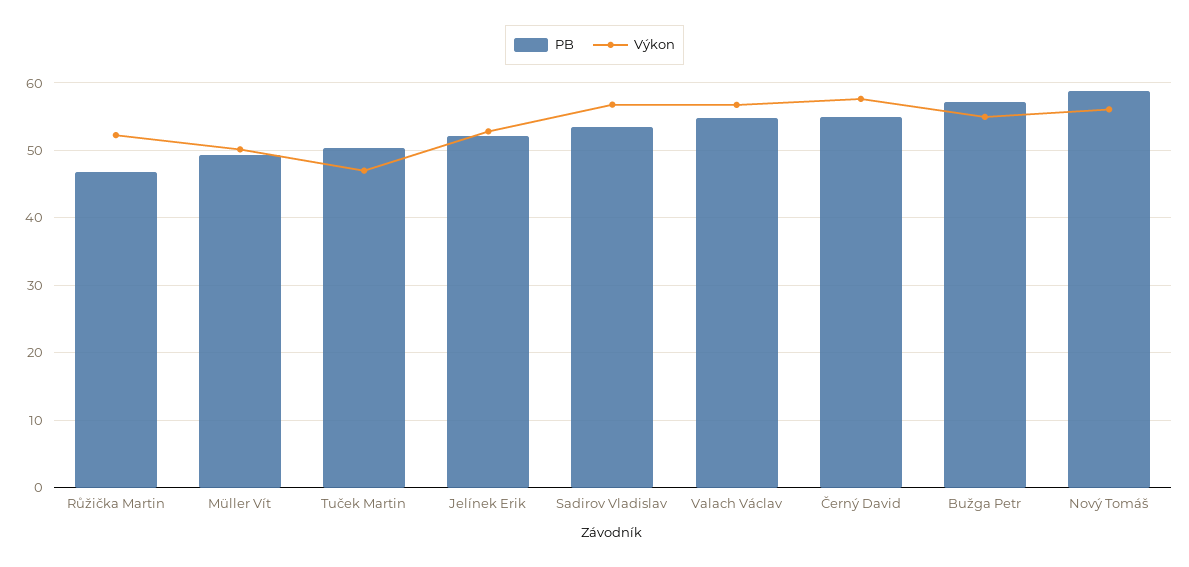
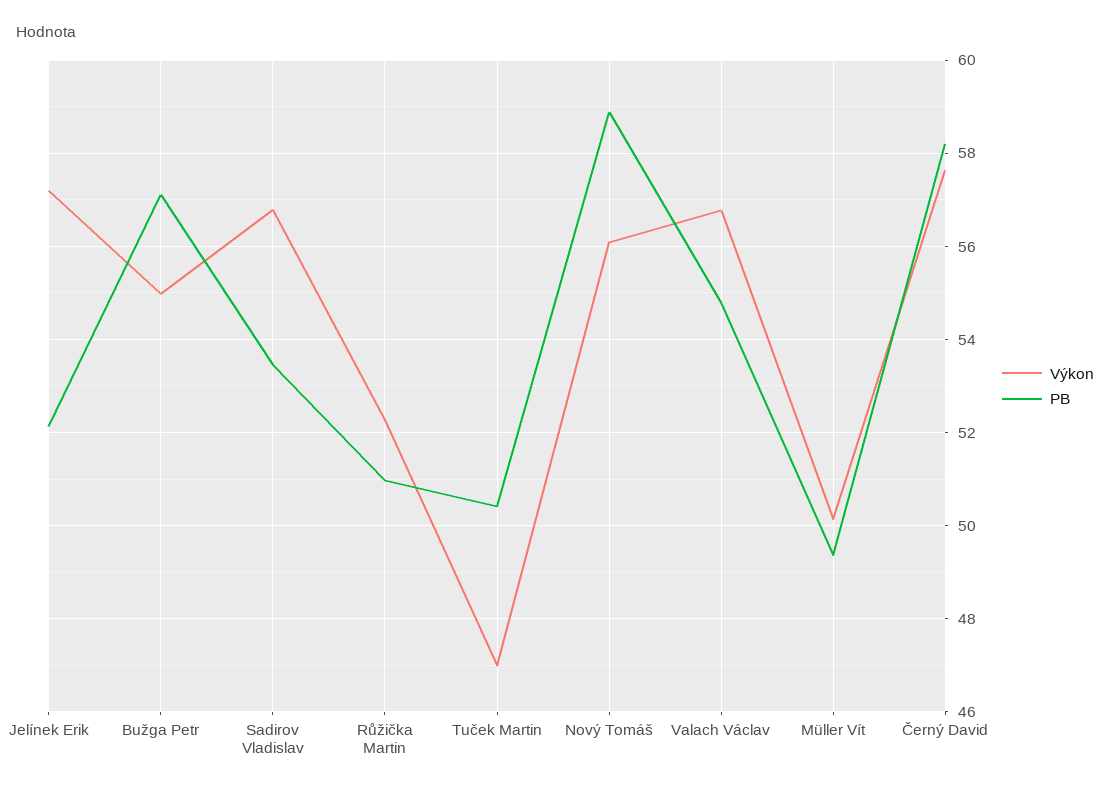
PB, Růžička Martin: 47 -> 51
Výkon, Jelínek Erik: 53 -> 57.2
PB, Černý David: 55 -> 58.2

